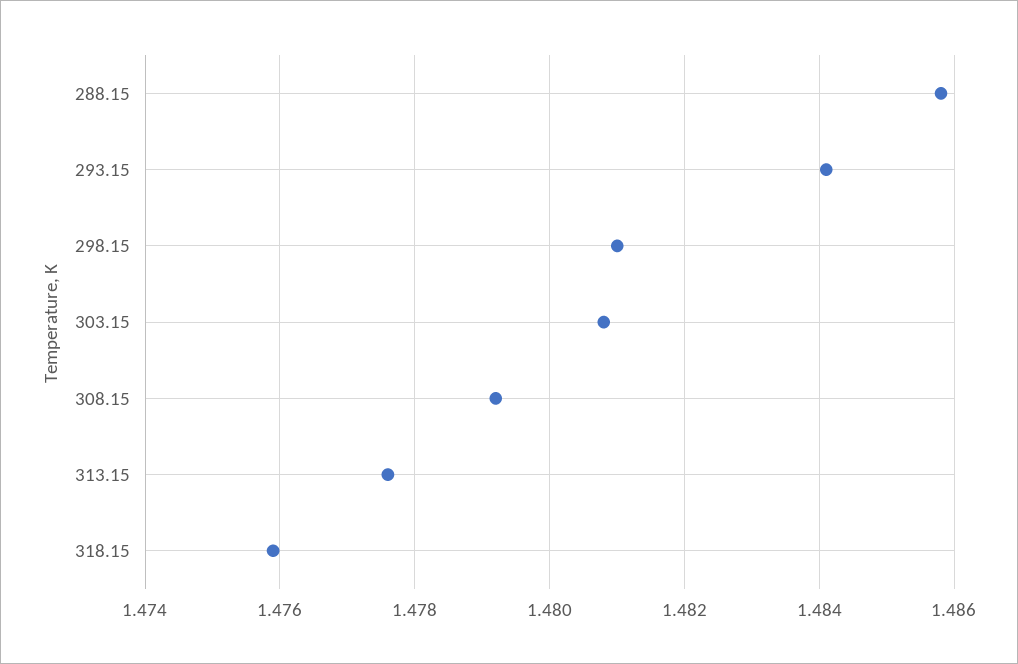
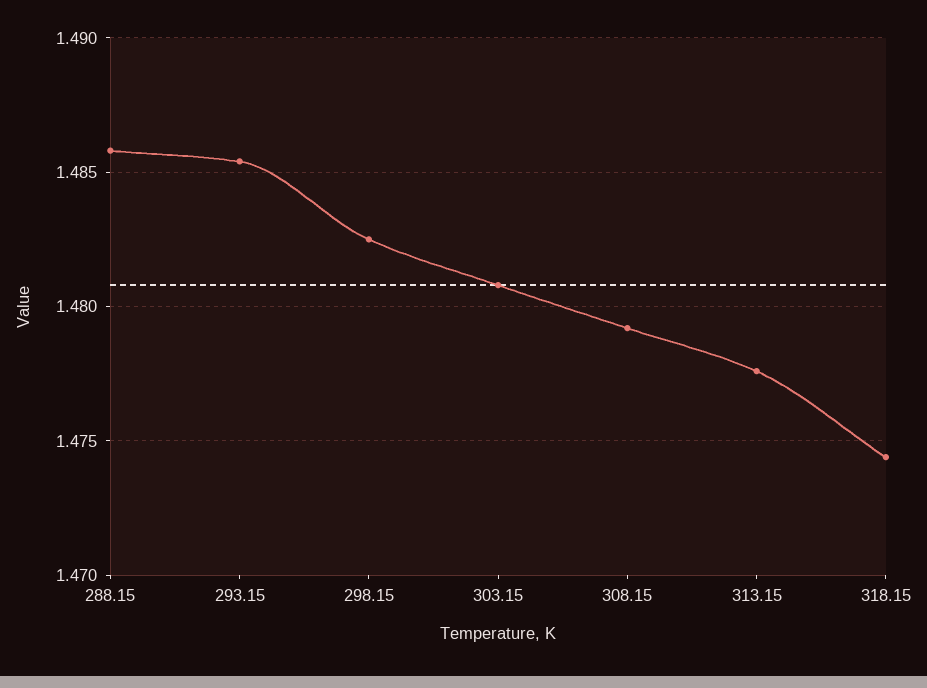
293.15: 1.484 -> 1.4855
298.15: 1.481 -> 1.4825
318.15: 1.476 -> 1.4745

